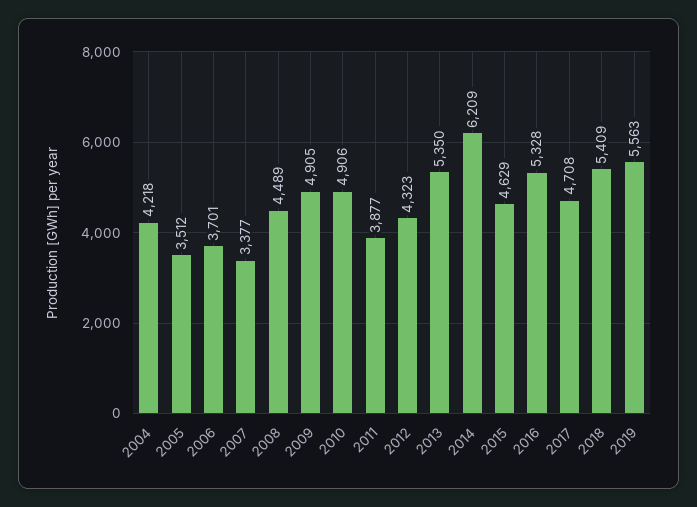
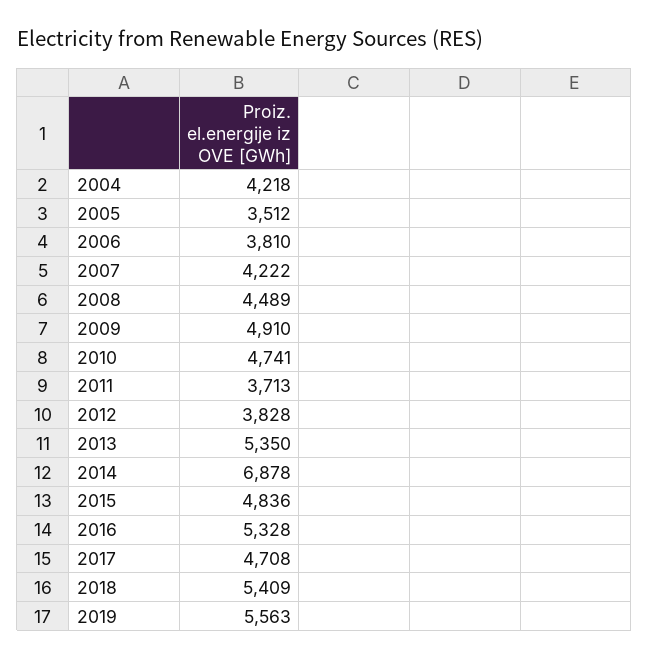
2006: 3701 -> 3810
2007: 3377 -> 4222
2009: 4905 -> 4910
2010: 4906 -> 4741
2011: 3877 -> 3713
2012: 4323 -> 3828
2014: 6209 -> 6878
2015: 4629 -> 4836

